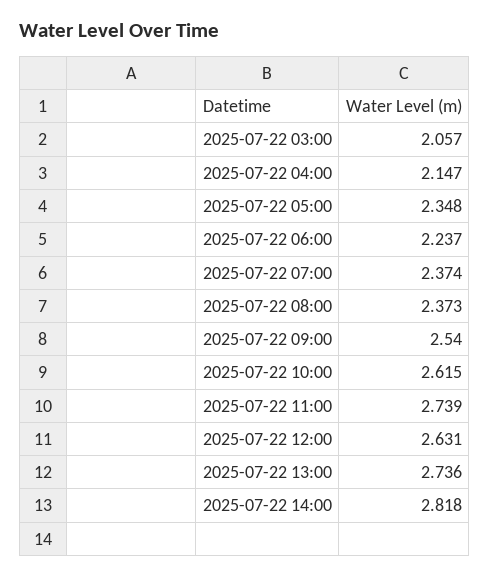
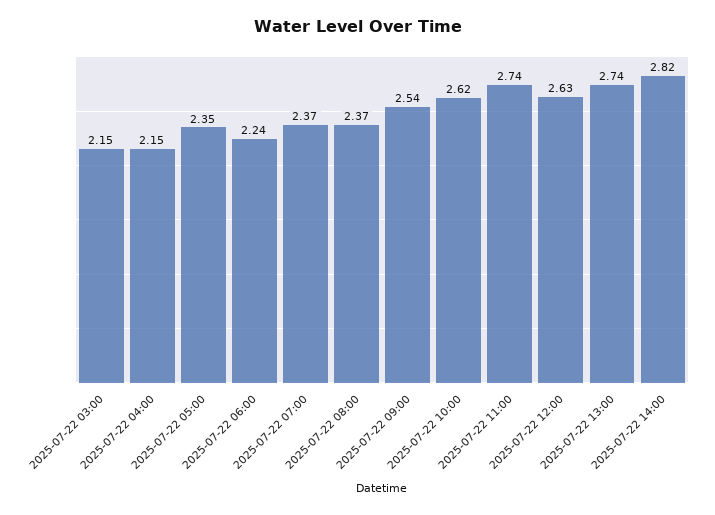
2025-07-22 03:00: 2.057 -> 2.15

